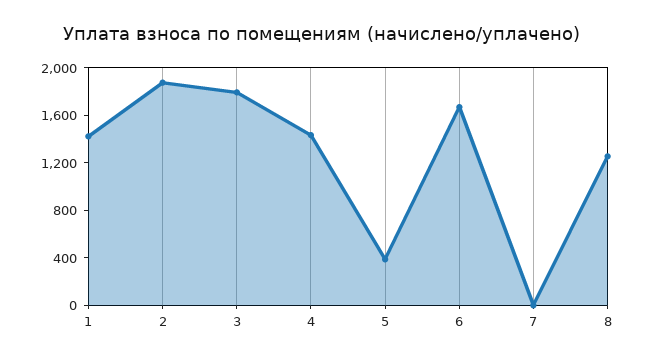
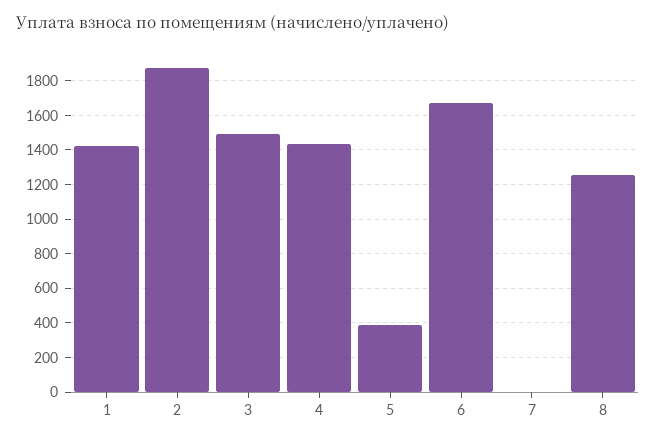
3: 1800 -> 1500

